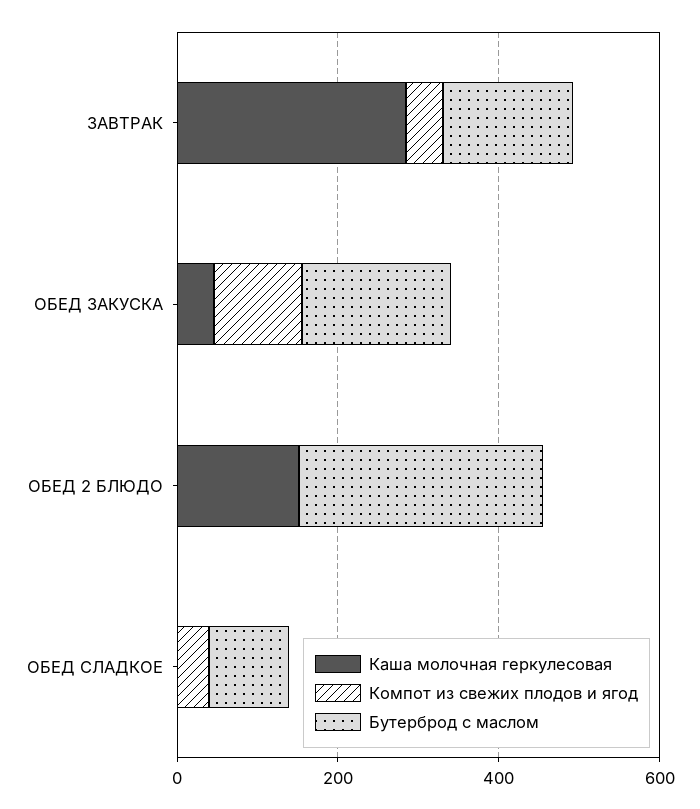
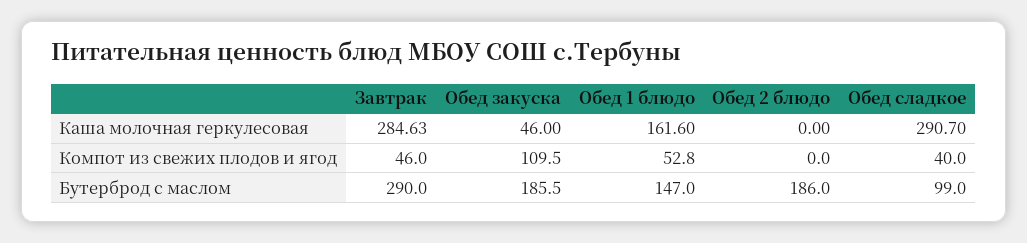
Бутерброд с маслом, ЗАВТРАК: 150 -> 290
Каша молочная геркулесовая, ОБЕД 2 БЛЮДО: 150 -> 0
Бутерброд с маслом, ОБЕД 2 БЛЮДО: 300 -> 186
Каша молочная геркулесовая, ОБЕД СЛАДКОЕ: 0 -> 290.7
Каша молочная геркулесовая, Обед 1 блюдо: none -> 161.6
Компот из свежих плодов и ягод, Обед 1 блюдо: none -> 52.8
Бутерброд с маслом, Обед 1 блюдо: none -> 147

